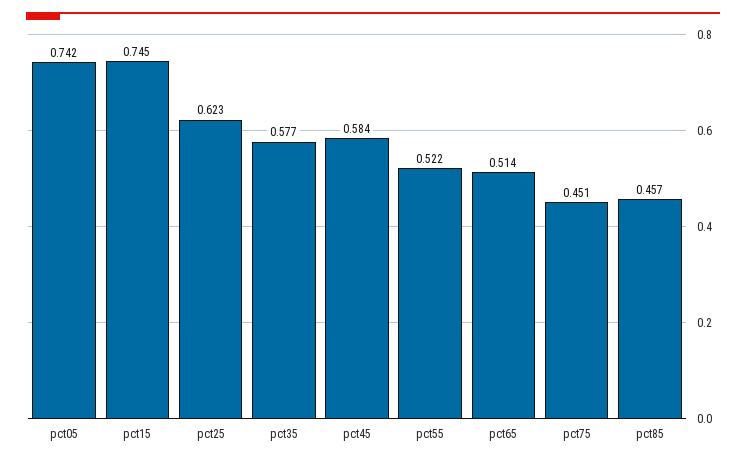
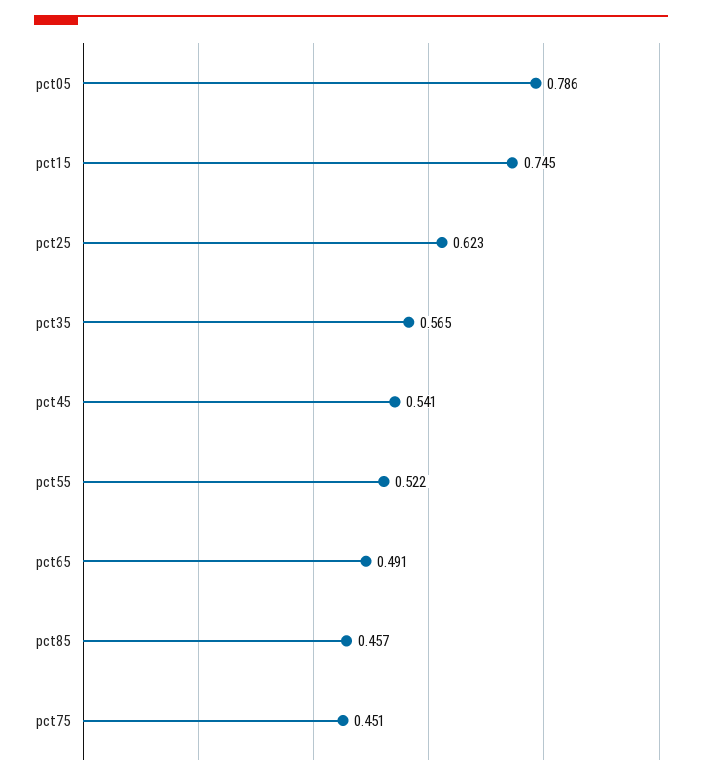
pct05: 0.742 -> 0.786
pct35: 0.577 -> 0.565
pct45: 0.584 -> 0.541
pct65: 0.514 -> 0.491

